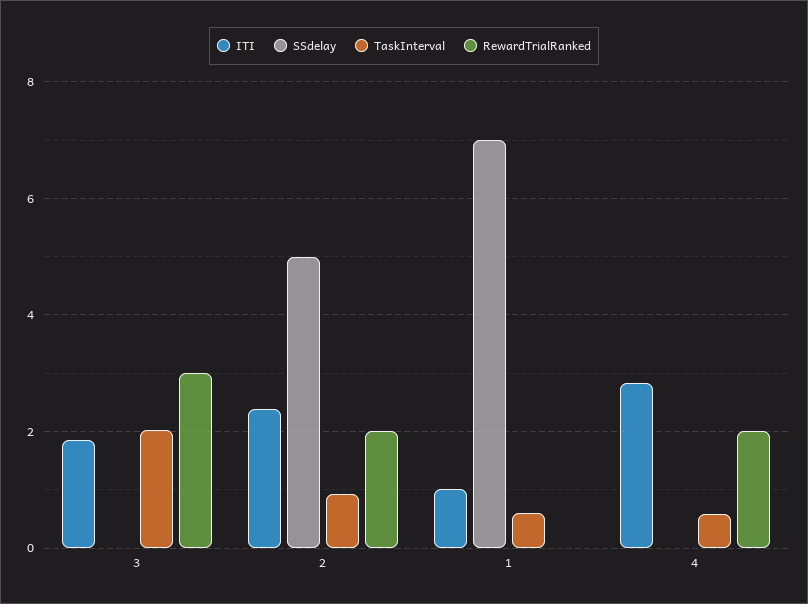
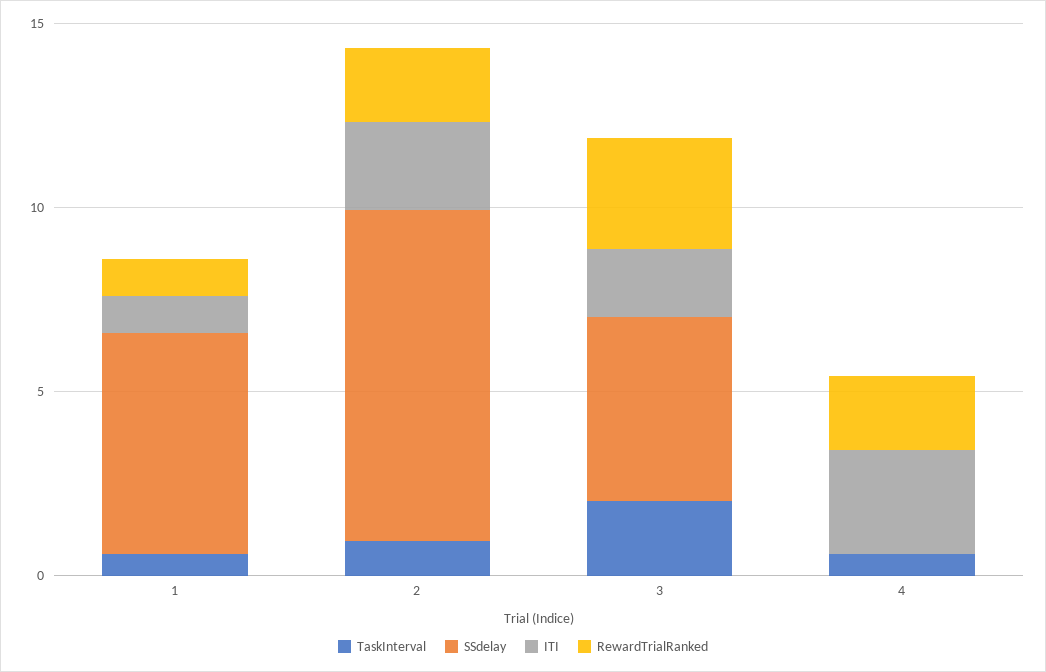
SSdelay, 3: 0 -> 5
SSdelay, 2: 5 -> 9
SSdelay, 1: 7 -> 6
RewardTrialRanked, 1: 0 -> 1

